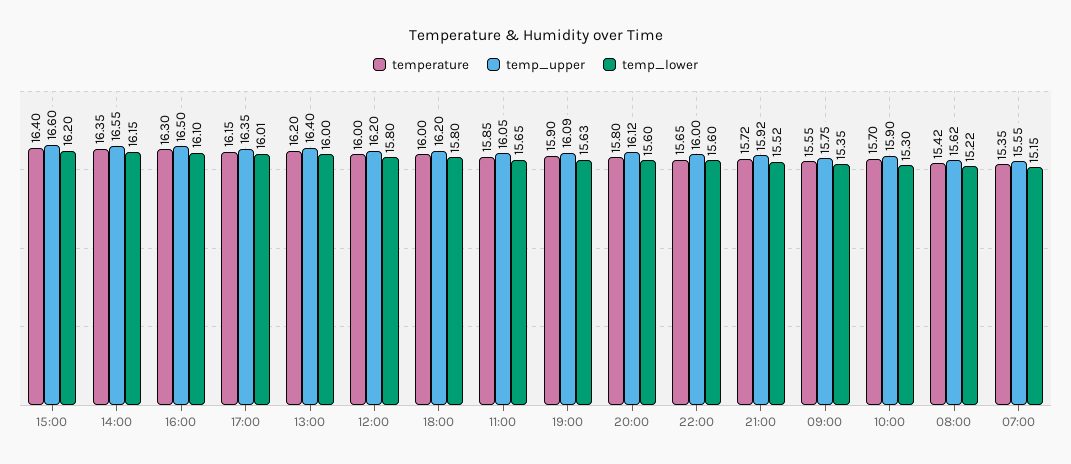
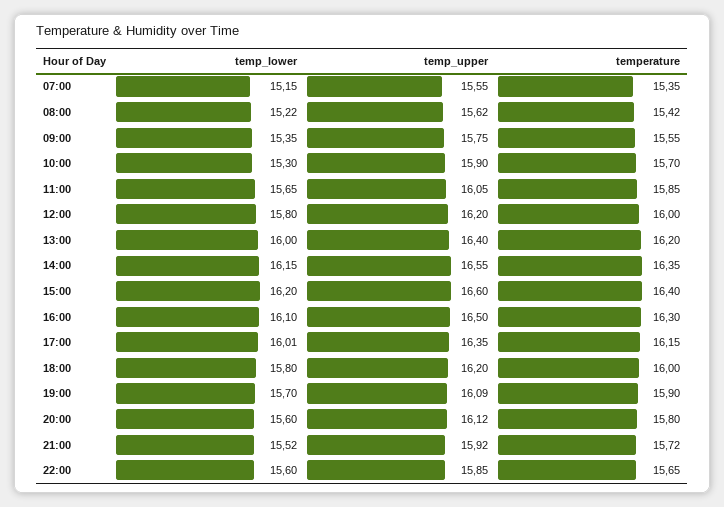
temp_lower, 19:00: 15.63 -> 15.7
temp_upper, 22:00: 16 -> 15.85

